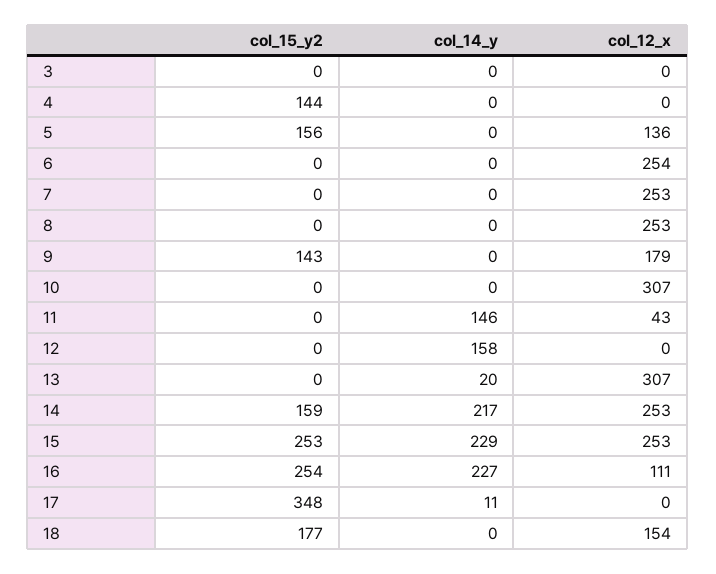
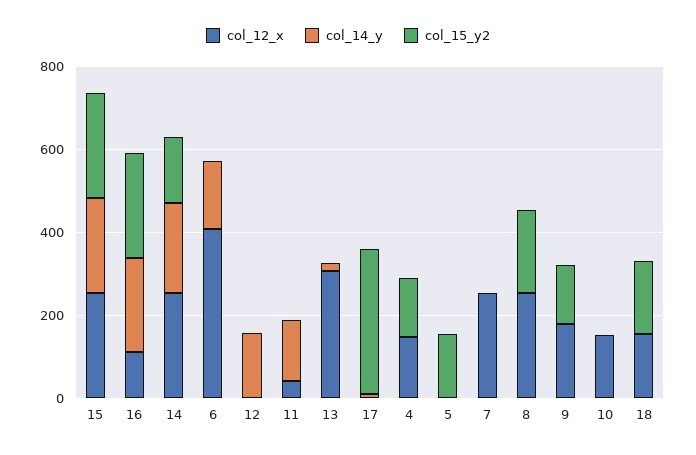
col_15_y2, 3: 0 -> none
col_14_y, 3: 0 -> none
col_12_x, 3: 0 -> none
col_12_x, 4: 0 -> 150
col_12_x, 5: 136 -> 0
col_14_y, 6: 0 -> 150
col_12_x, 6: 254 -> 400
col_15_y2, 8: 0 -> 200
col_12_x, 10: 307 -> 150

